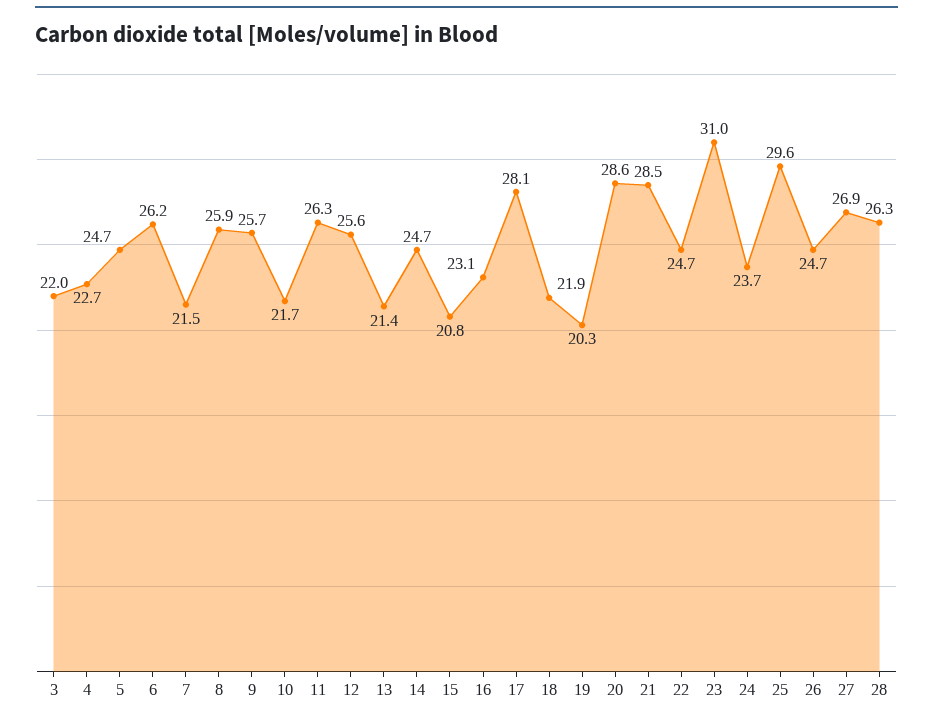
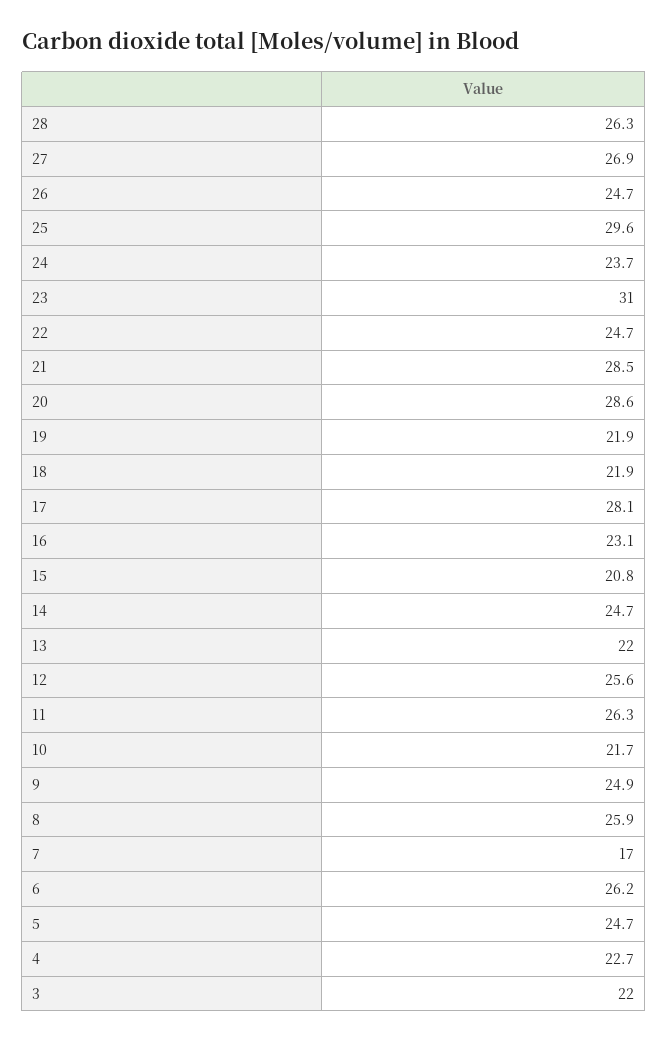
7: 21.5 -> 17
9: 25.7 -> 24.9
13: 21.4 -> 22
19: 20.3 -> 21.9

